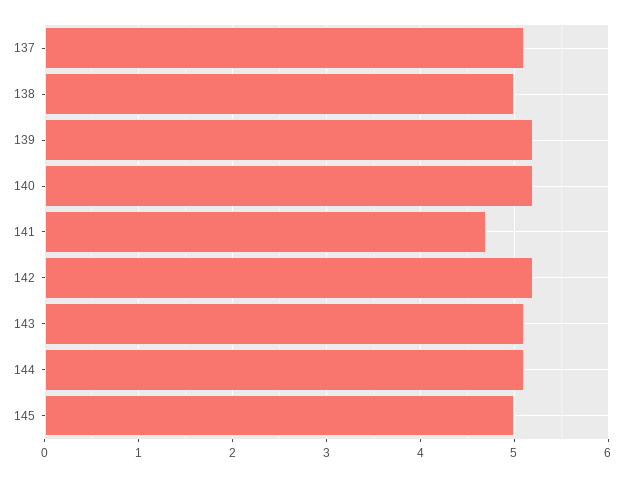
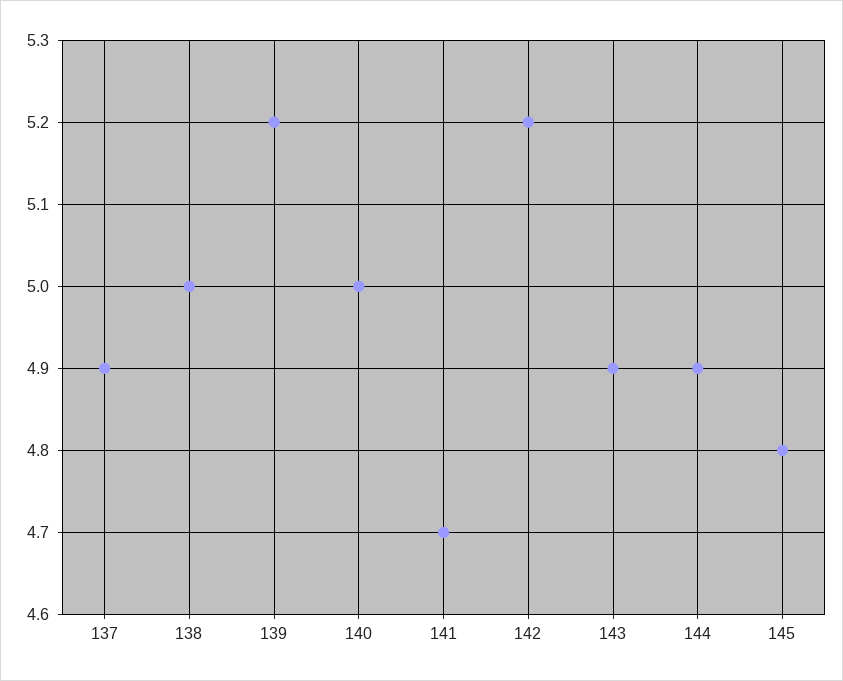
137: 5.1 -> 4.9
140: 5.2 -> 5
143: 5.1 -> 4.9
144: 5.1 -> 4.9
145: 5 -> 4.8

